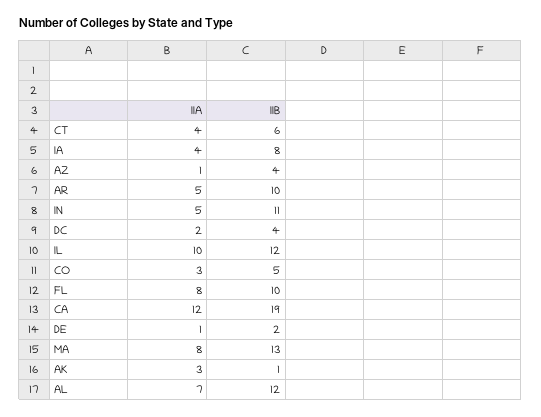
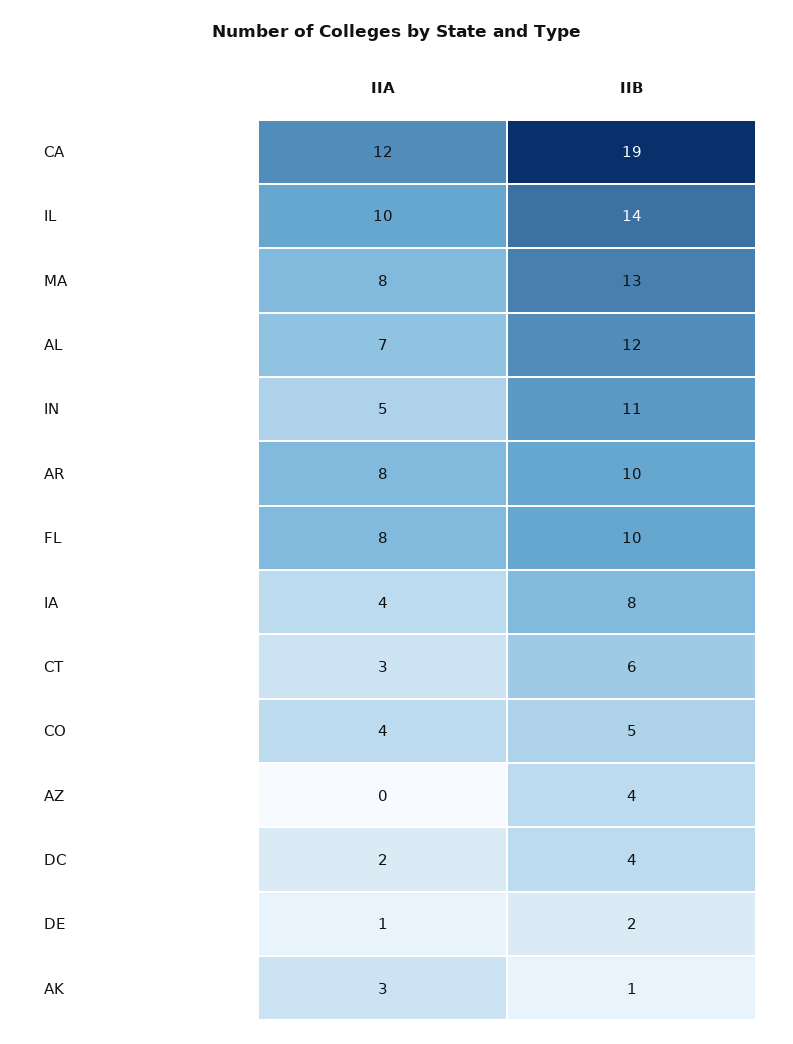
IIA, CT: 4 -> 3
IIA, AZ: 1 -> 0
IIA, AR: 5 -> 8
IIB, IL: 12 -> 14
IIA, CO: 3 -> 4

